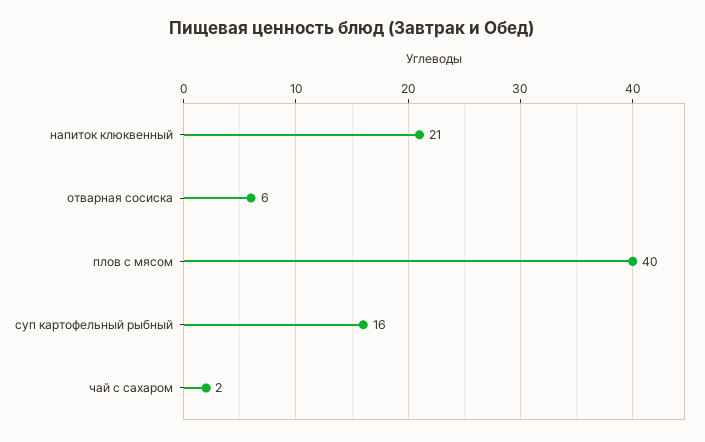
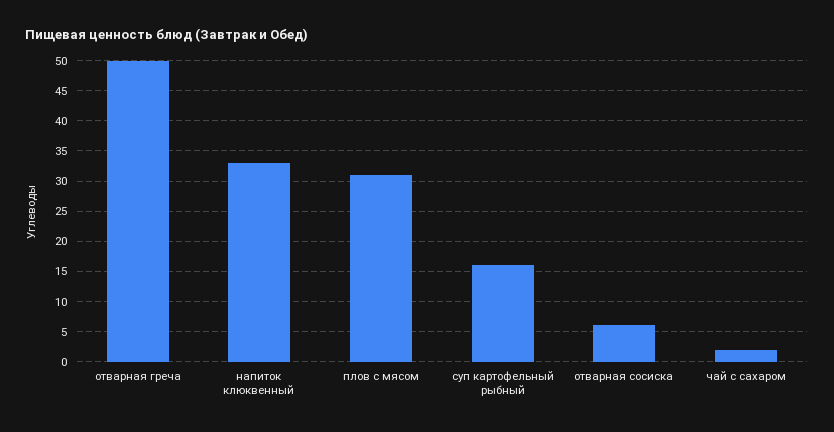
напиток клюквенный: 21 -> 33
плов с мясом: 40 -> 31
отварная греча: none -> 50

